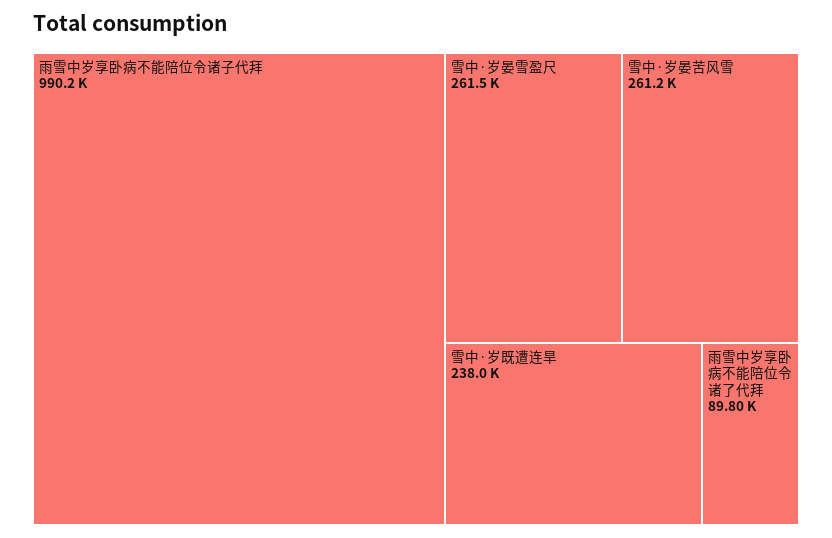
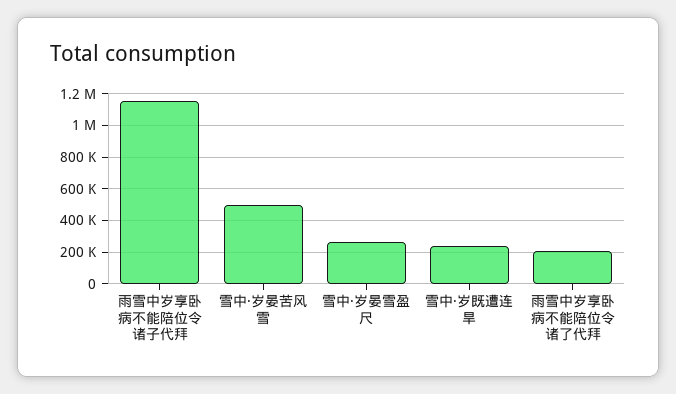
雨雪中岁享卧病不能陪位令诸子代拜: 990200 -> 1150000
雪中·岁晏苦风雪: 261200 -> 500000
雨雪中岁享卧病不能陪位令诸了代拜: 89800 -> 200000

